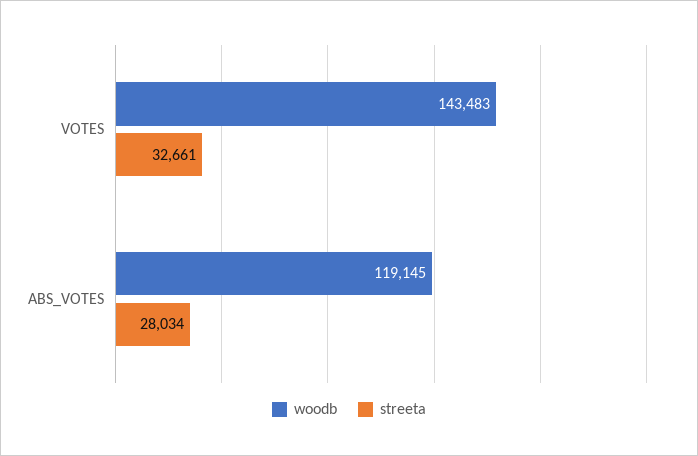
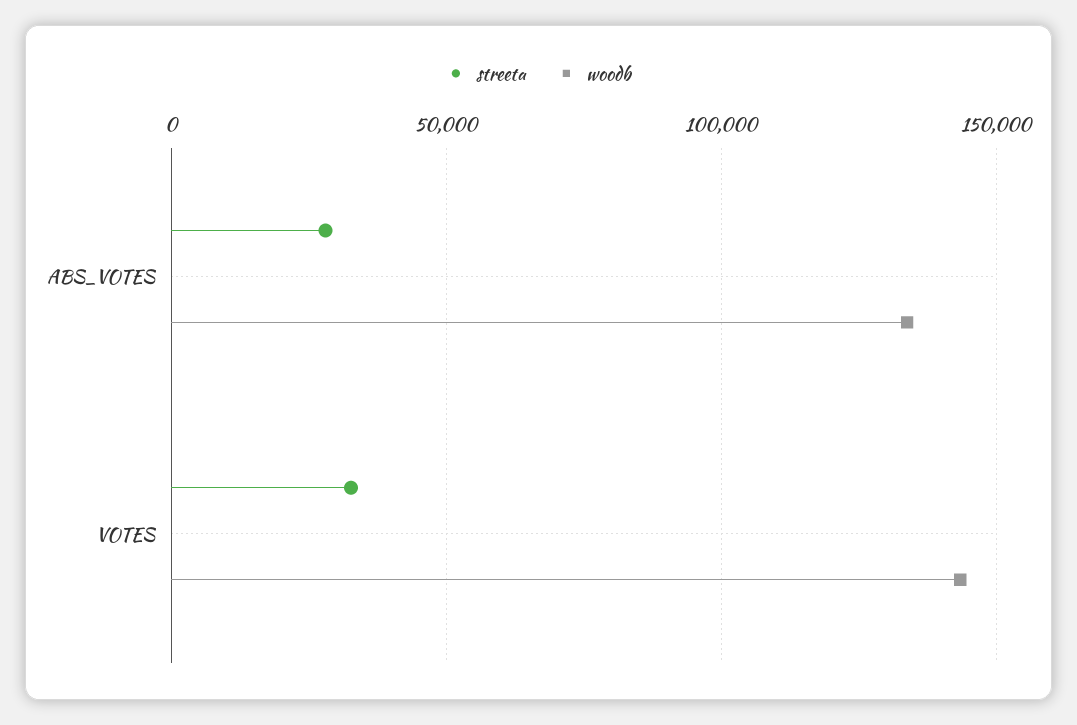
woodb, ABS_VOTES: 119145 -> 135000

